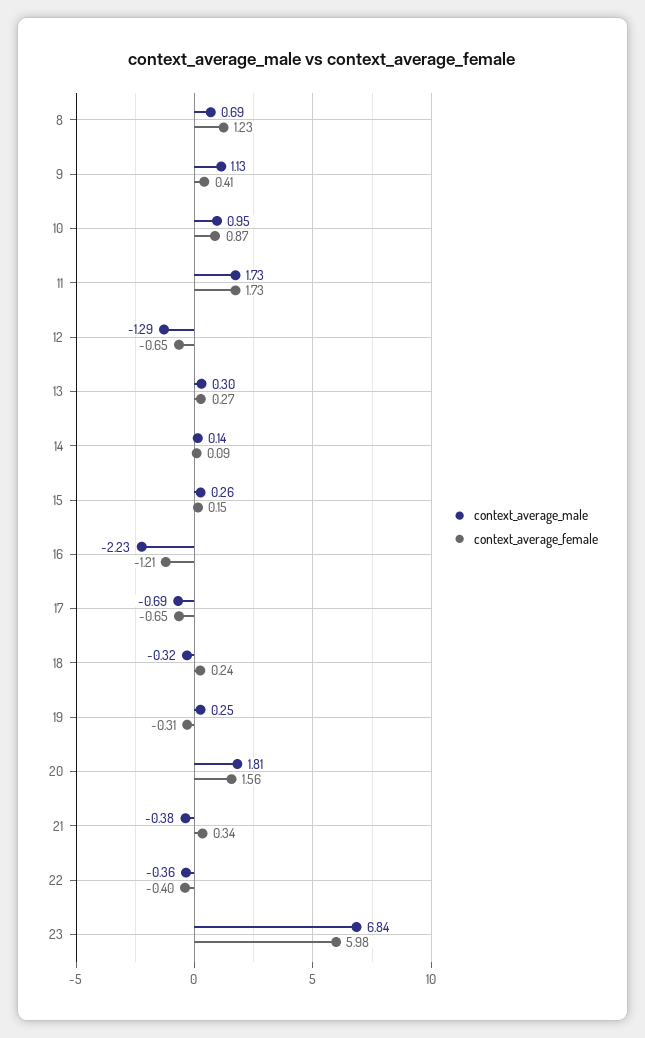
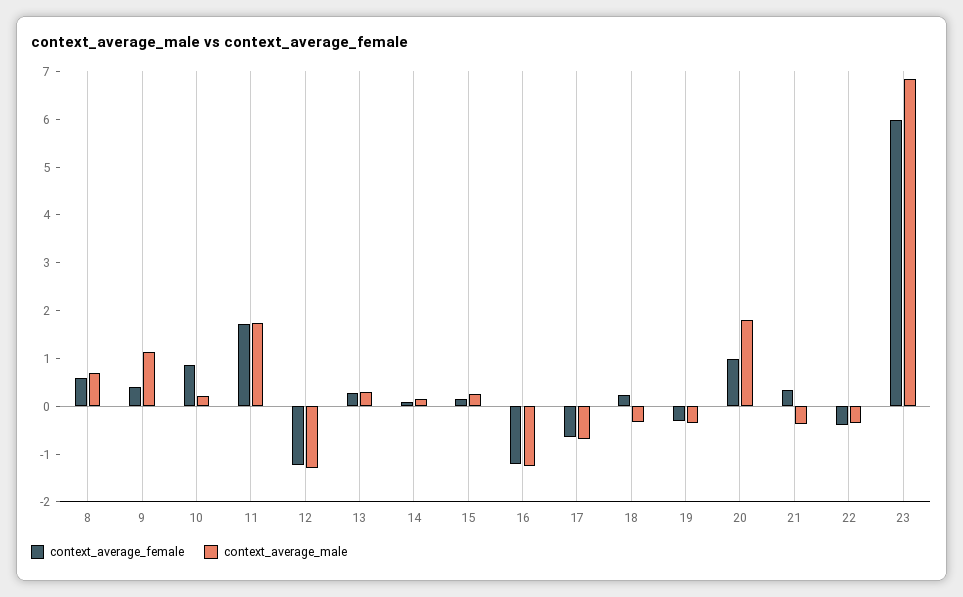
context_average_female, 8: 1.23 -> 0.6
context_average_male, 10: 0.95 -> 0.2
context_average_female, 12: -0.65 -> -1.2
context_average_male, 16: -2.23 -> -1.2
context_average_male, 19: 0.25 -> -0.4
context_average_female, 20: 1.56 -> 1

